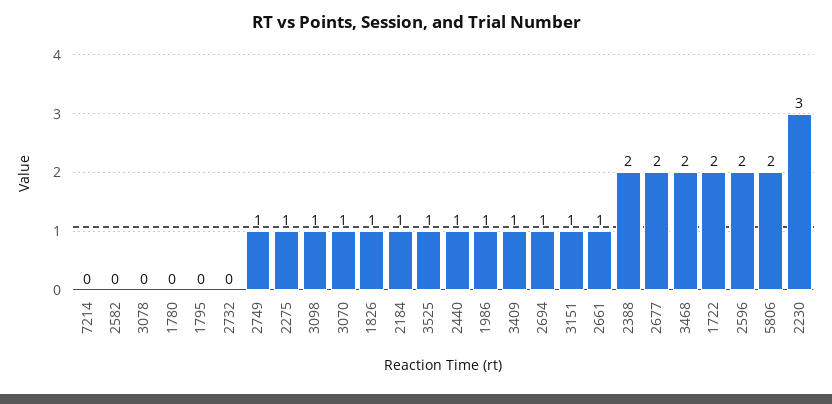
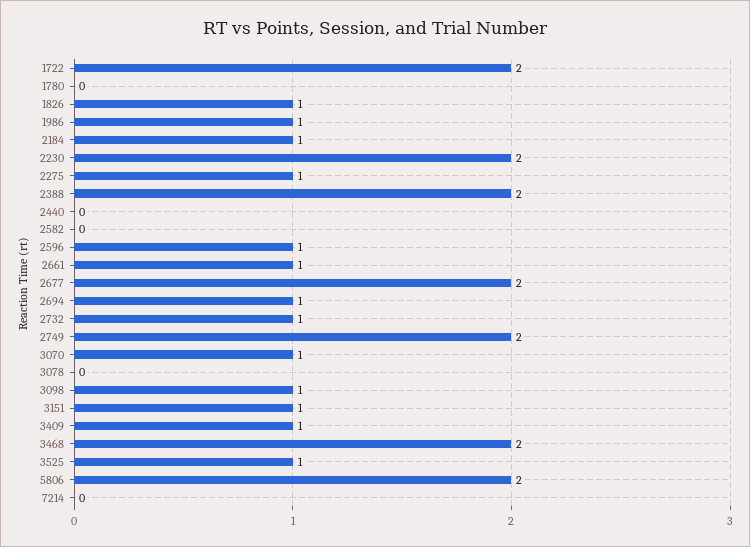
1795: 0 -> none
2732: 0 -> 1
2749: 1 -> 2
2440: 1 -> 0
2596: 2 -> 1
2230: 3 -> 2

